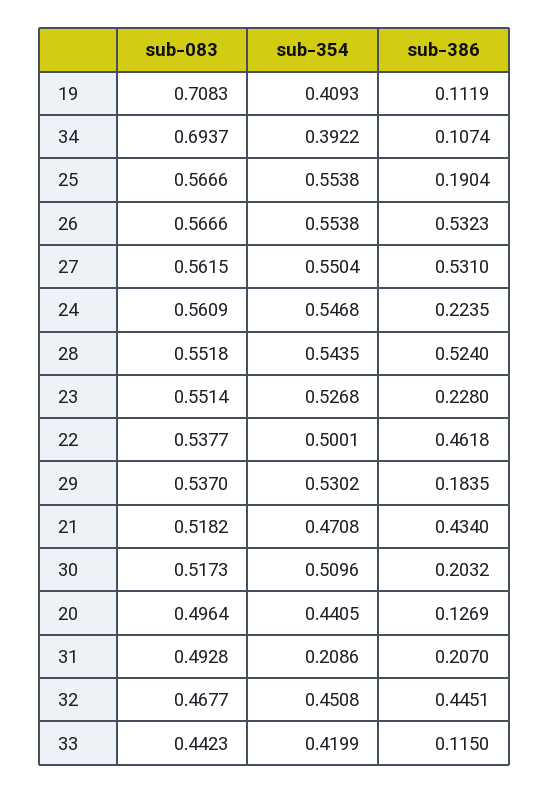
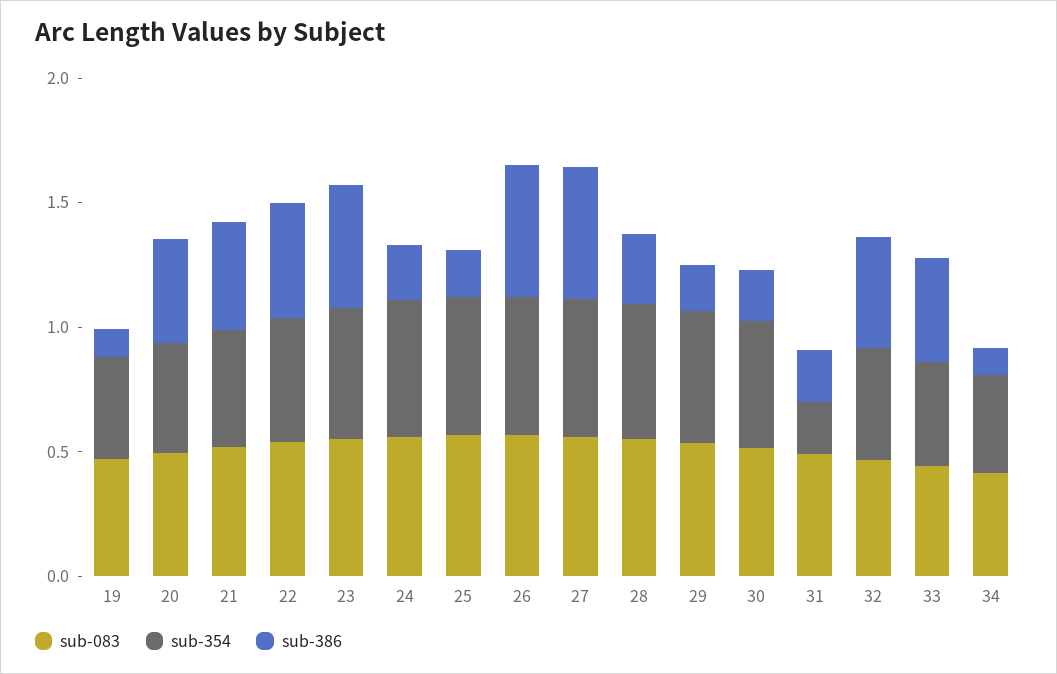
sub-083, 19: 0.7083 -> 0.5
sub-083, 34: 0.6937 -> 0.4
sub-386, 28: 0.524 -> 0.3
sub-386, 23: 0.228 -> 0.5
sub-386, 20: 0.1269 -> 0.4
sub-386, 33: 0.115 -> 0.4

